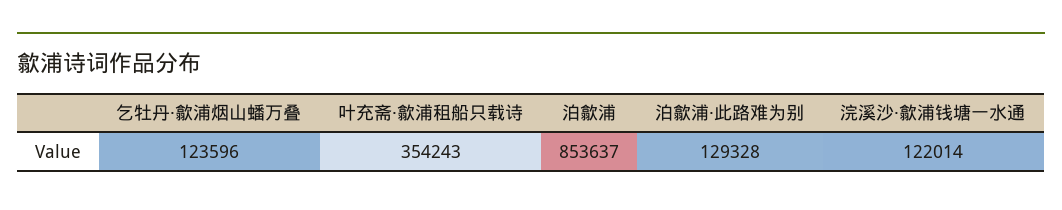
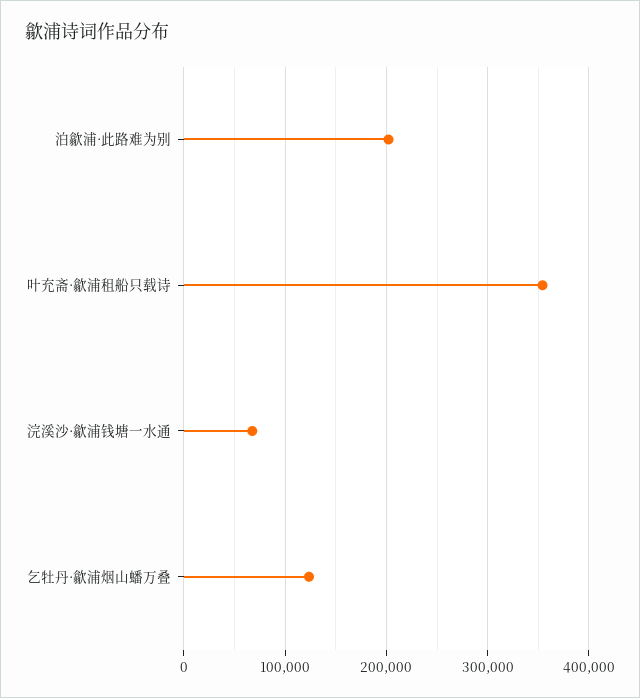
泊歙浦: 853637 -> none
泊歙浦·此路难为别: 129328 -> 200000
浣溪沙·歙浦钱塘一水通: 122014 -> 70000

